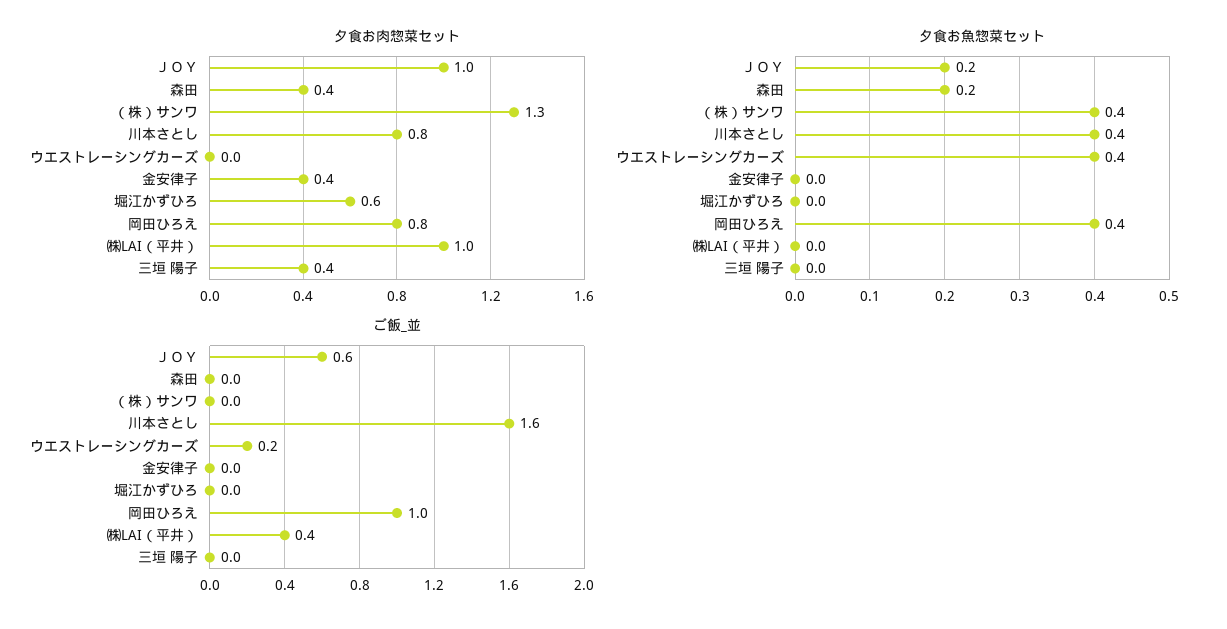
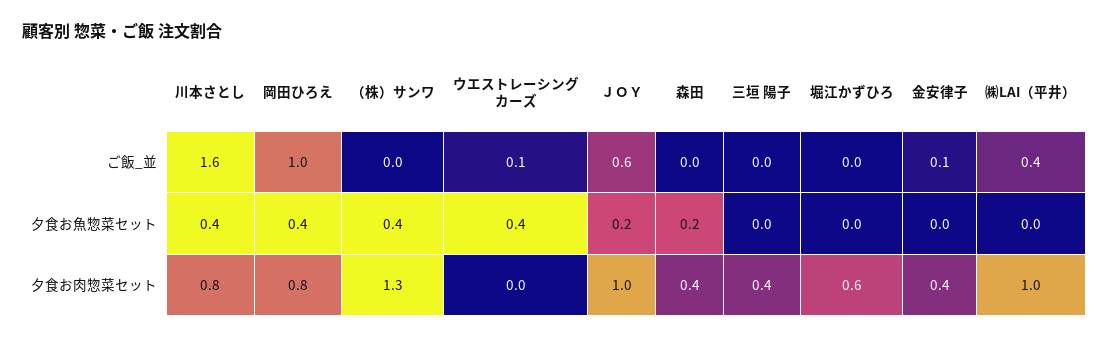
ご飯_並, ウエストレーシングカーズ: 0.2 -> 0.1
ご飯_並, 金安律子: 0 -> 0.1

